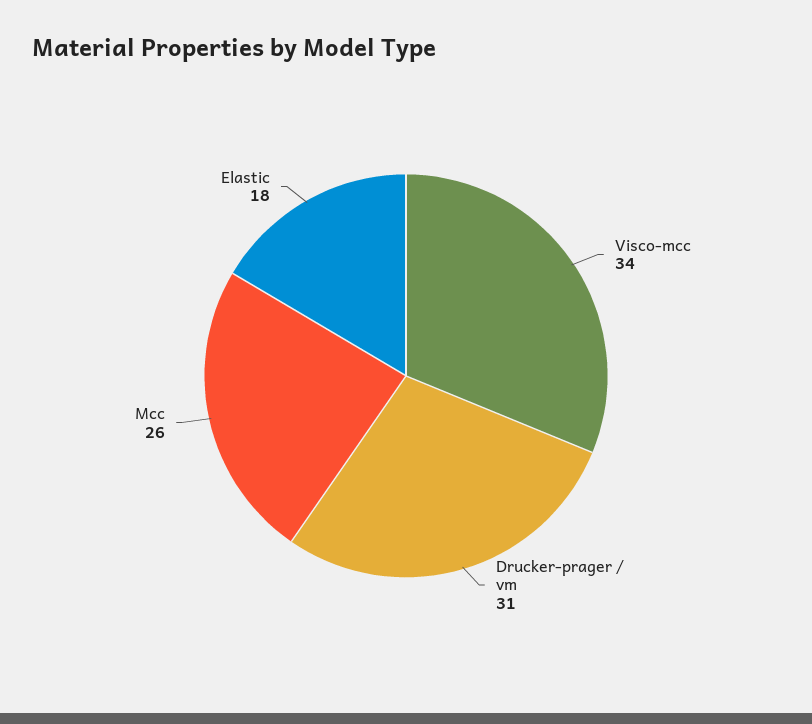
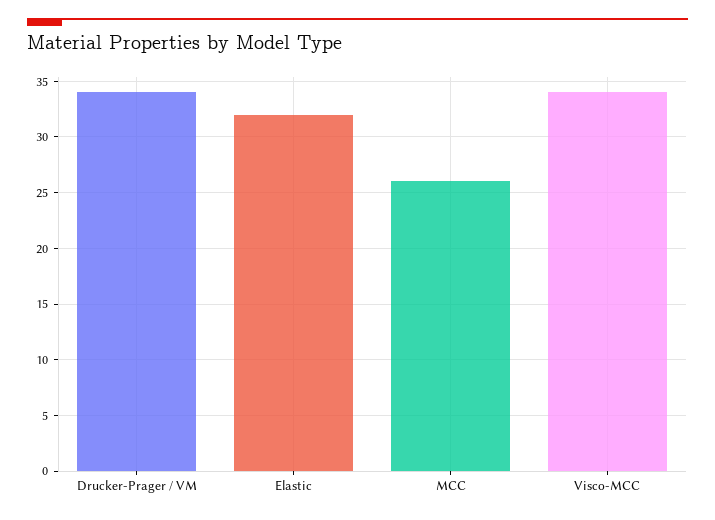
Drucker-prager / vm: 31 -> 34
Elastic: 18 -> 32

